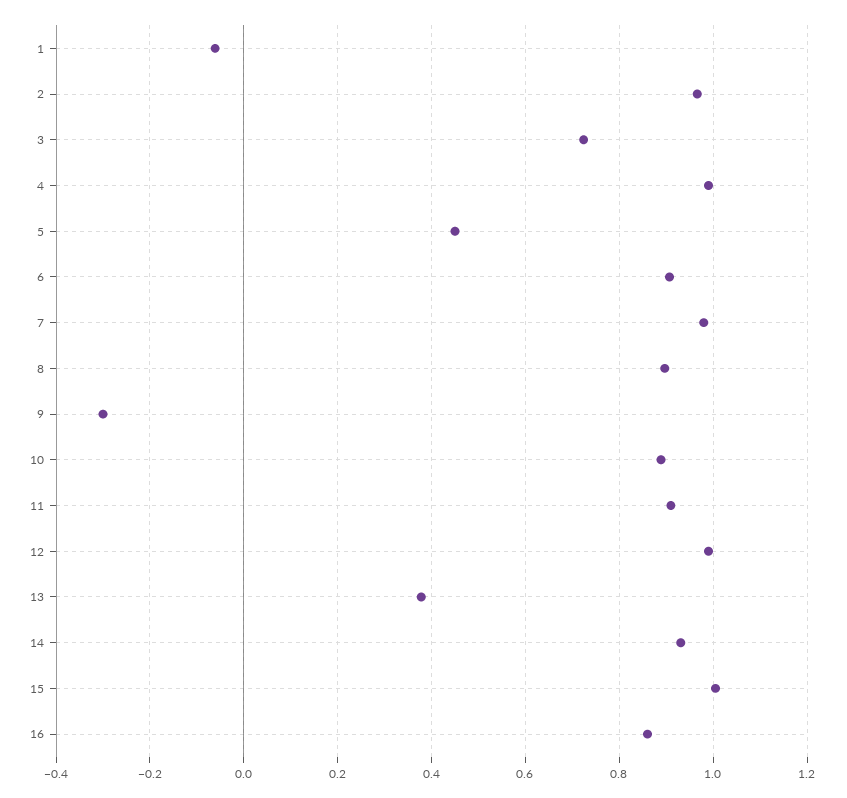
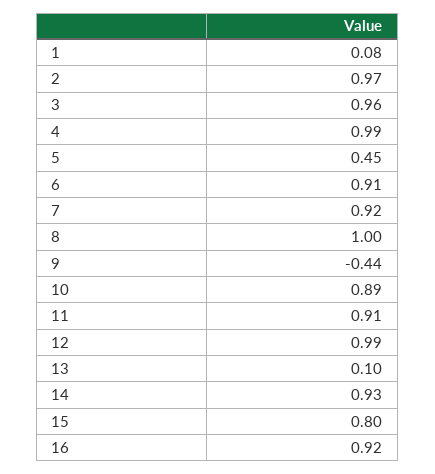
1: -0.06 -> 0.08
3: 0.72 -> 0.96
7: 0.98 -> 0.92
8: 0.9 -> 1
9: -0.3 -> -0.44
13: 0.38 -> 0.1
15: 1 -> 0.8
16: 0.86 -> 0.92

